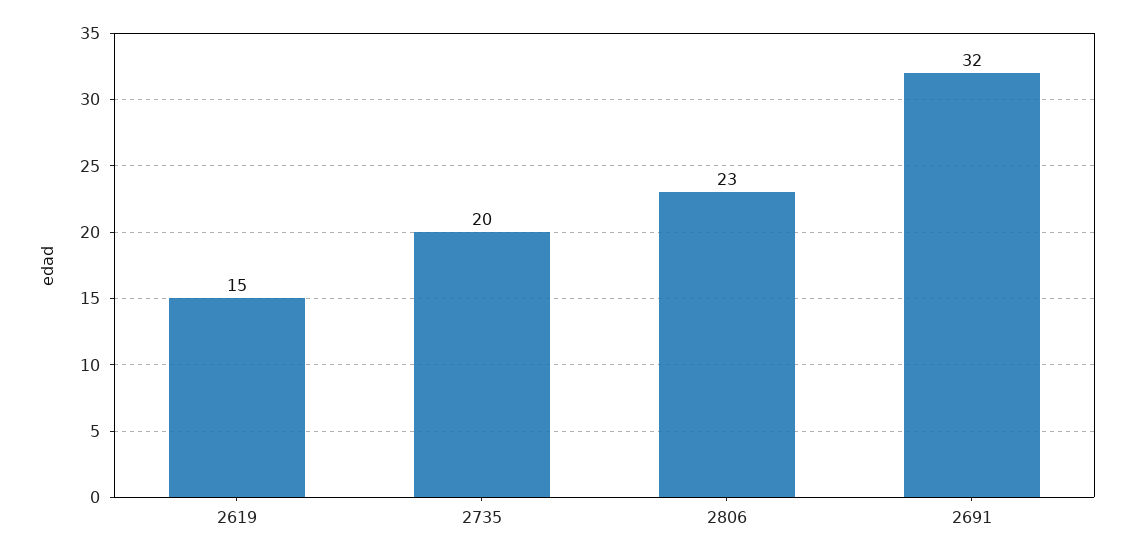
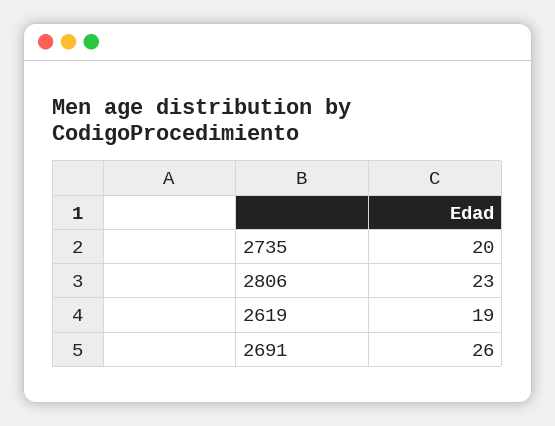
2619: 15 -> 19
2691: 32 -> 26

